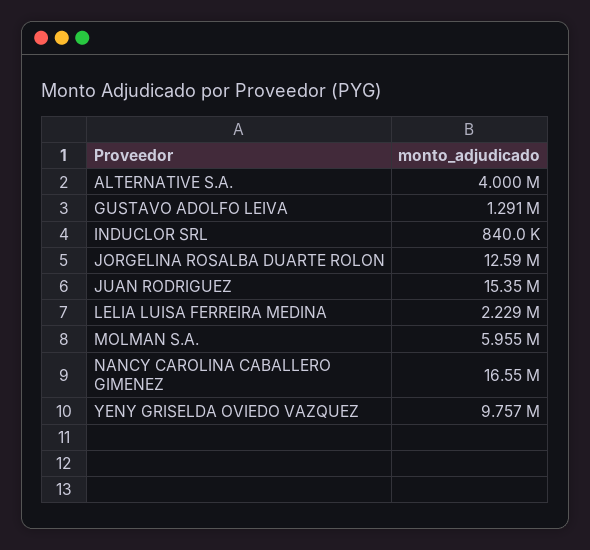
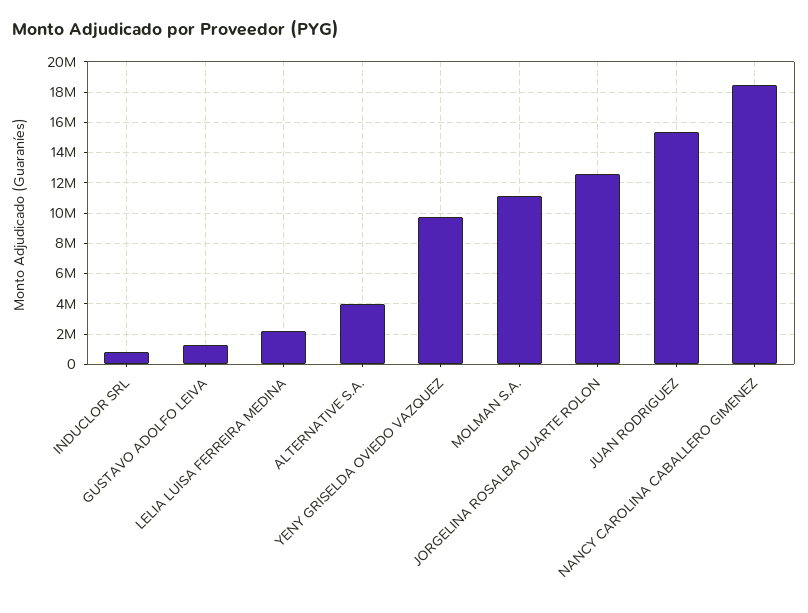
MOLMAN S.A.: 5955000 -> 11000000
NANCY CAROLINA CABALLERO GIMENEZ: 16550000 -> 18500000

